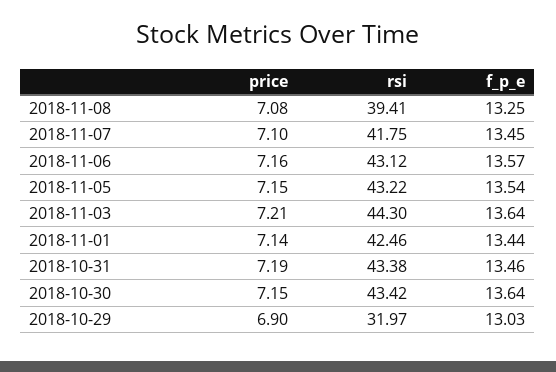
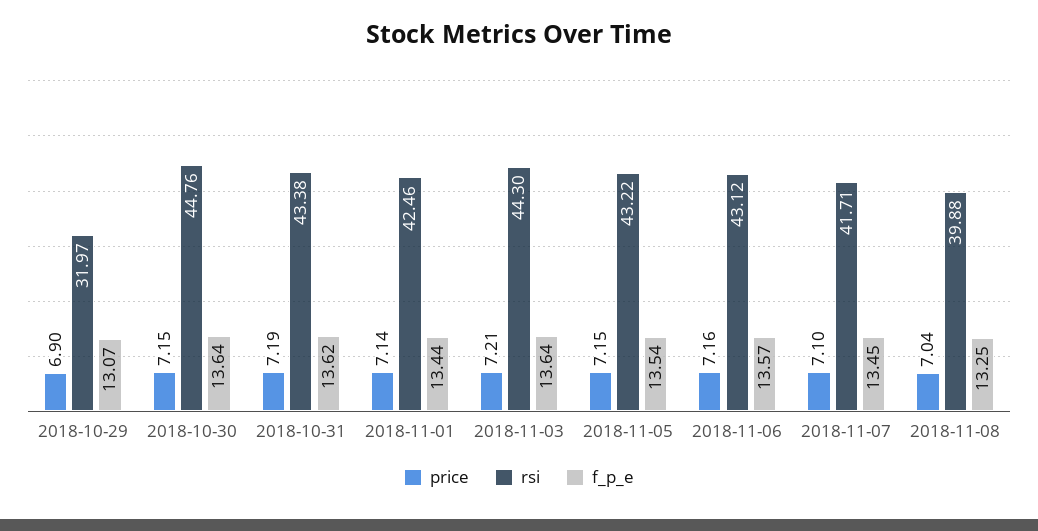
price, 2018-11-08: 7.08 -> 7.04
rsi, 2018-11-08: 39.41 -> 39.88
rsi, 2018-11-07: 41.75 -> 41.71
f_p_e, 2018-10-31: 13.46 -> 13.62
rsi, 2018-10-30: 43.42 -> 44.76
f_p_e, 2018-10-29: 13.03 -> 13.07

